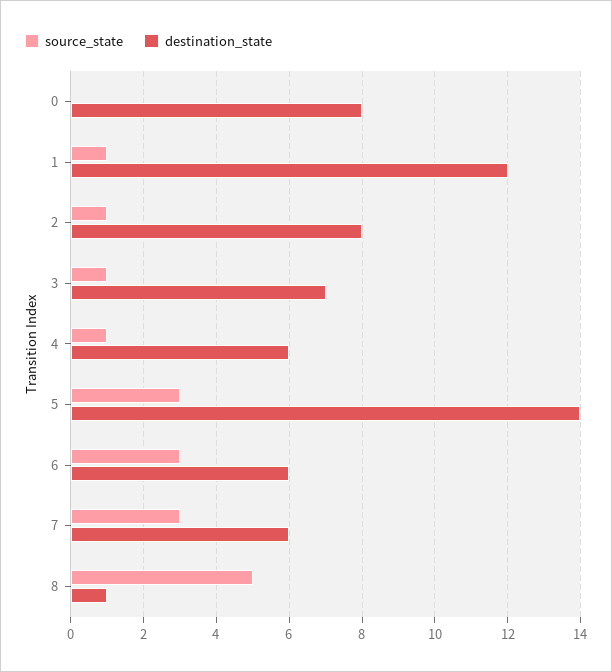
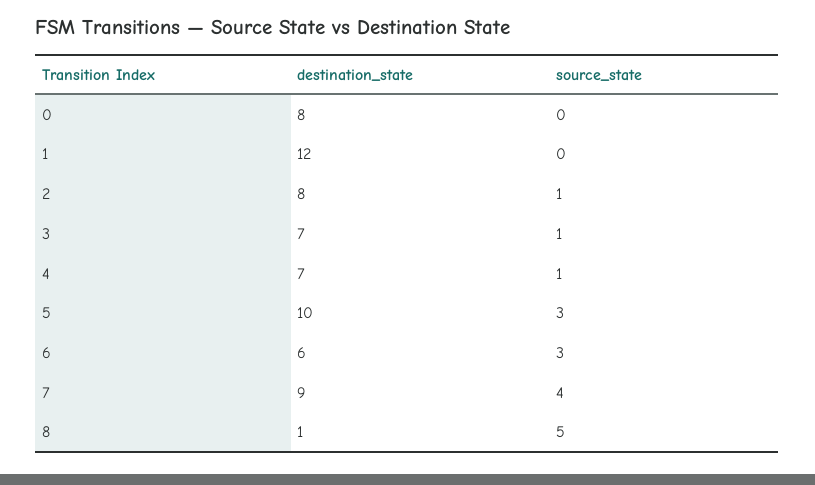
source_state, 1: 1 -> 0
destination_state, 4: 6 -> 7
destination_state, 5: 14 -> 10
source_state, 7: 3 -> 4
destination_state, 7: 6 -> 9

